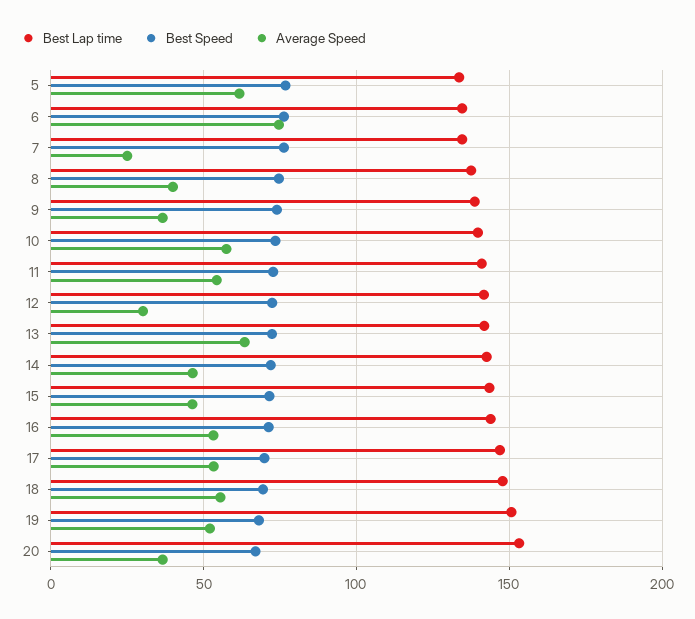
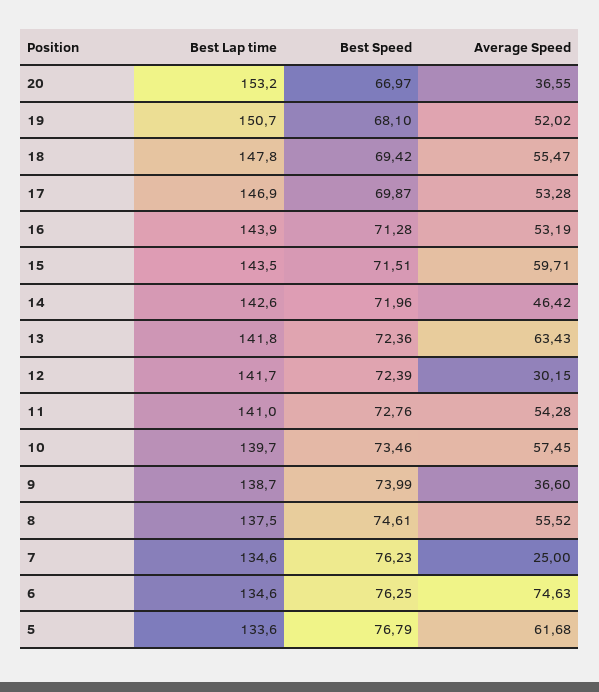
Average Speed, 8: 40 -> 55.52
Average Speed, 15: 45 -> 59.71

